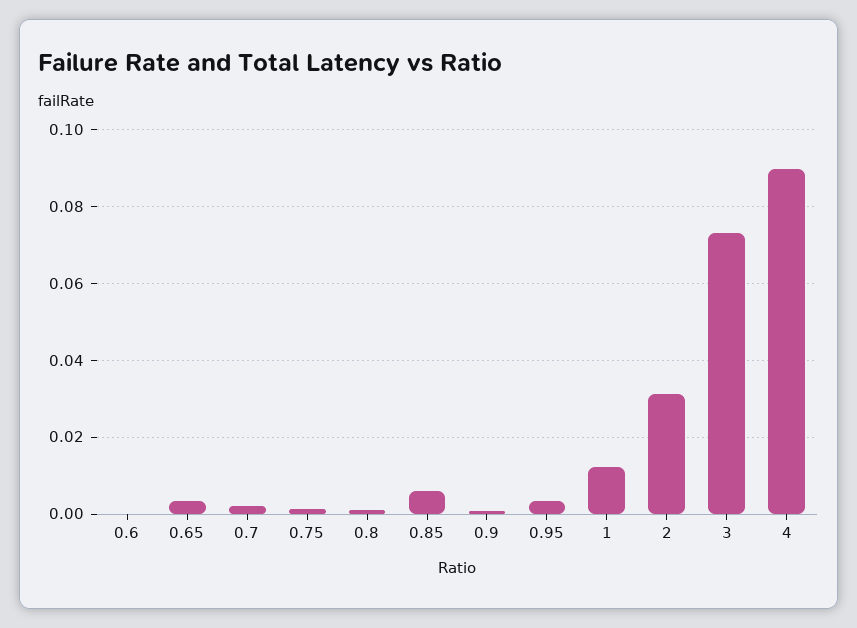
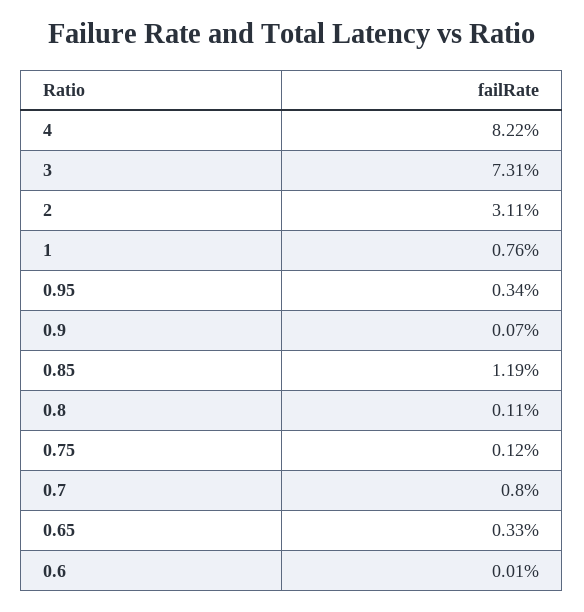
0.7: 0.002 -> 0.008
0.85: 0.006 -> 0.0119
1: 0.012 -> 0.0076
4: 0.09 -> 0.0822

